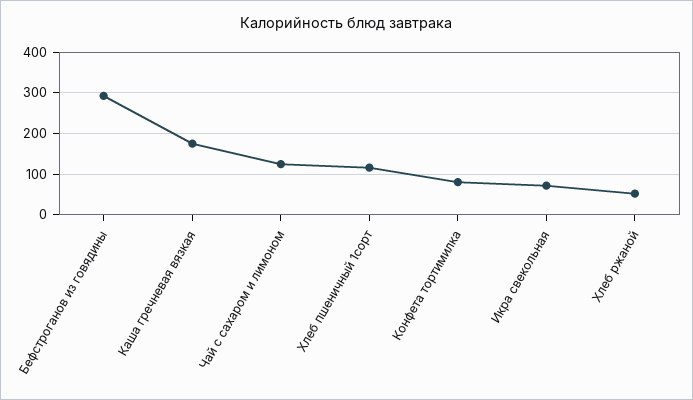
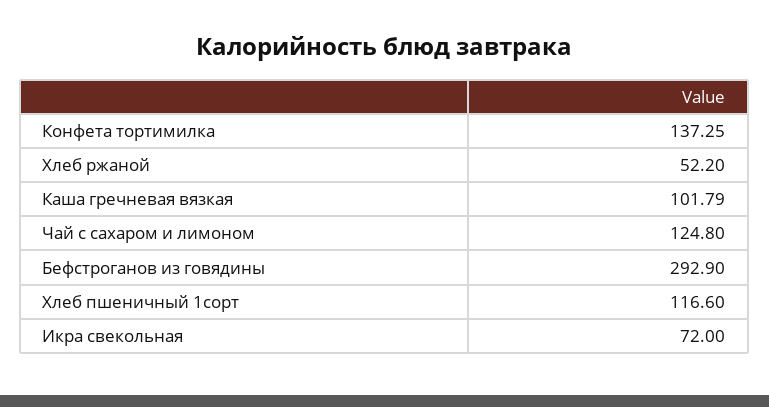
Каша гречневая вязкая: 180 -> 101.79
Конфета тортимилка: 80 -> 137.25

